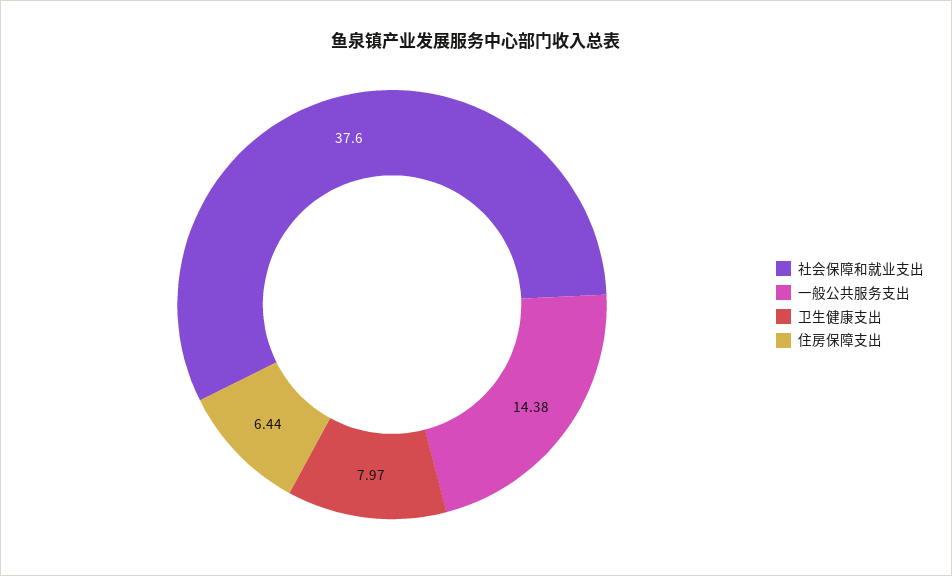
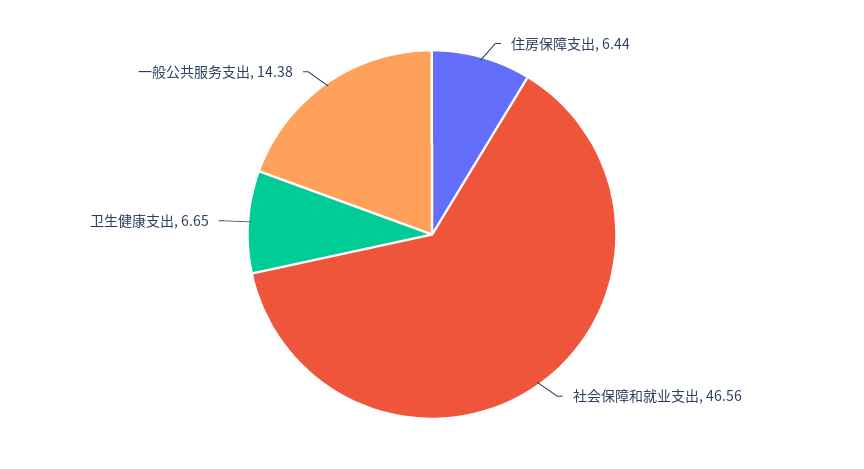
社会保障和就业支出: 37.6 -> 46.56
卫生健康支出: 7.97 -> 6.65

